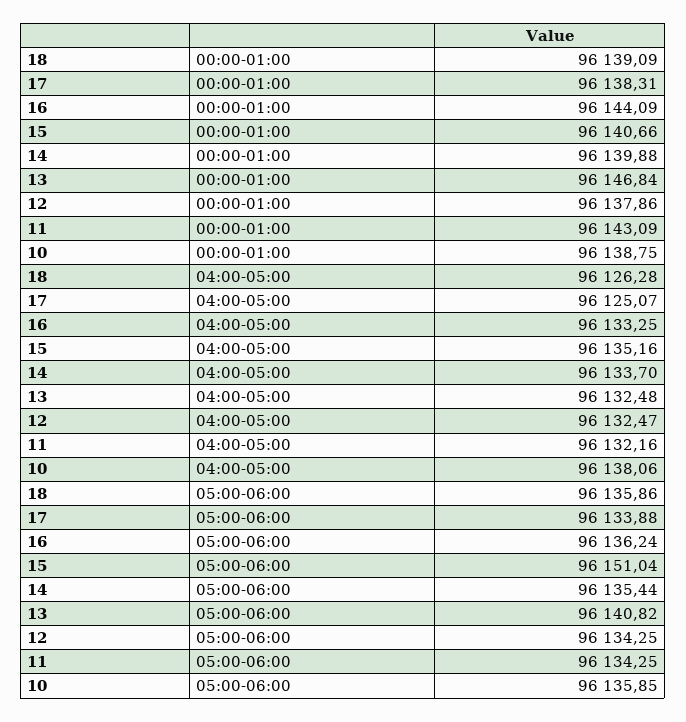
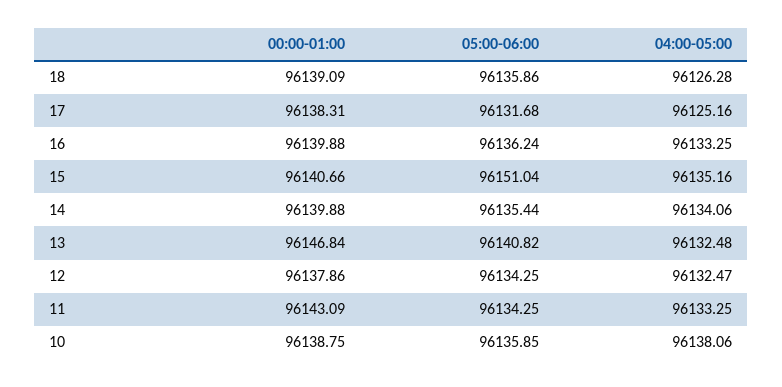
16, 00:00-01:00: 96144.09 -> 96139.88
17, 04:00-05:00: 96125.07 -> 96125.16
14, 04:00-05:00: 96133.7 -> 96134.06
11, 04:00-05:00: 96132.16 -> 96133.25
17, 05:00-06:00: 96133.88 -> 96131.68

